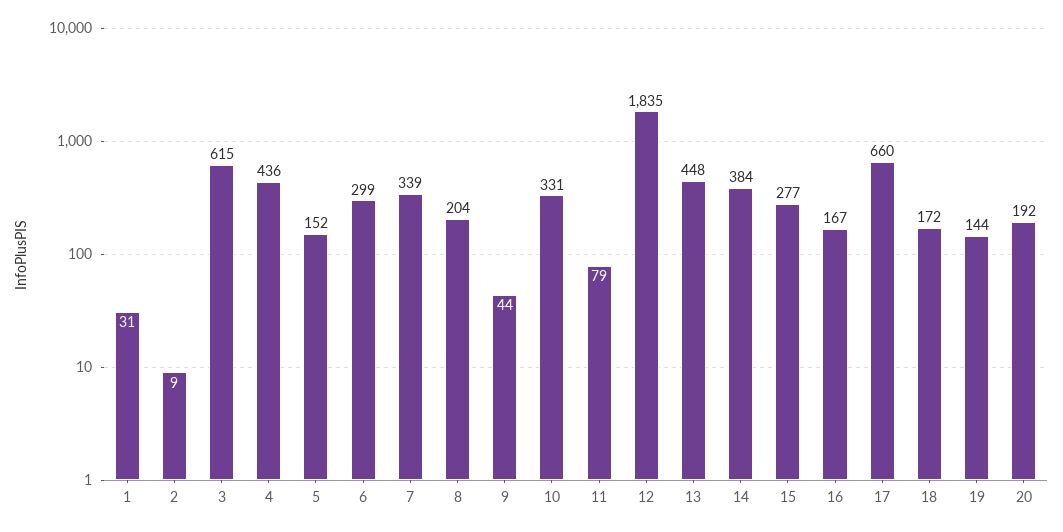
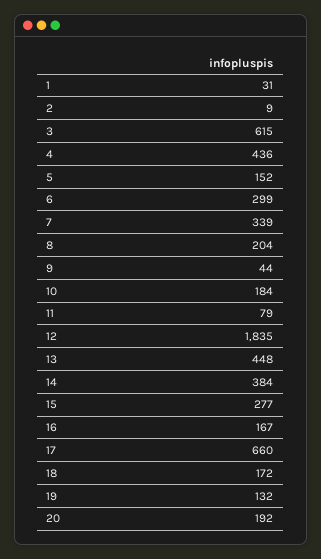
10: 331 -> 184
19: 144 -> 132

